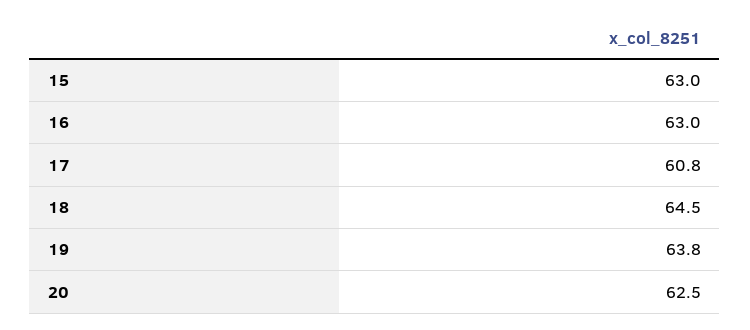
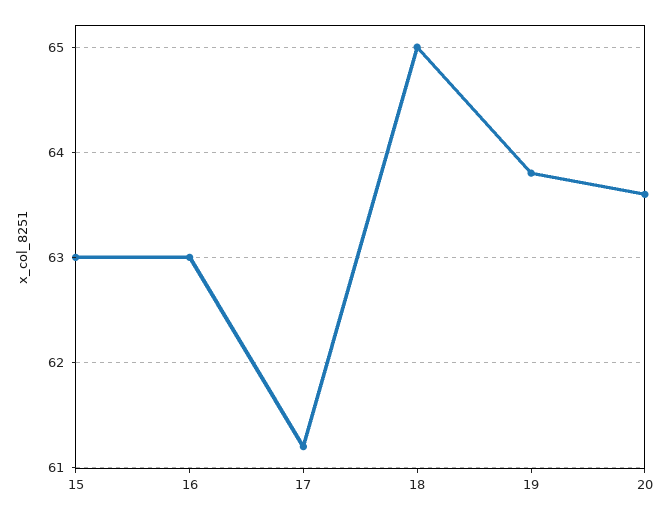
17: 60.8 -> 61.2
18: 64.5 -> 65
20: 62.5 -> 63.6

